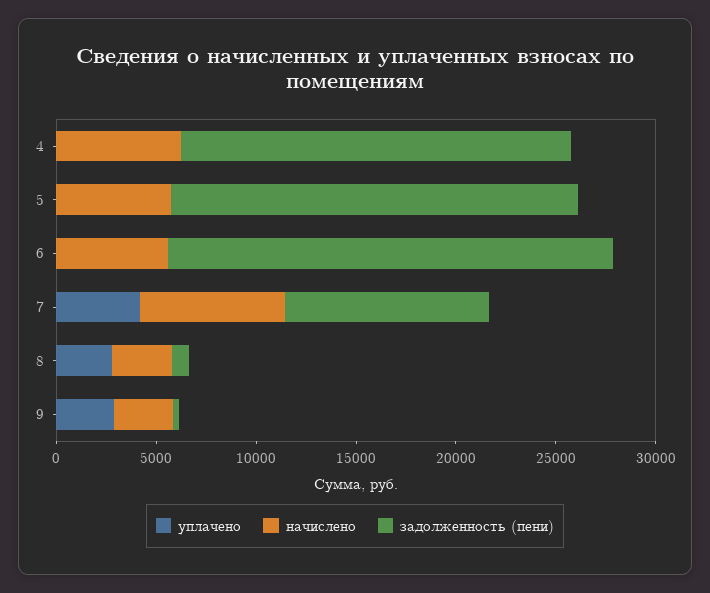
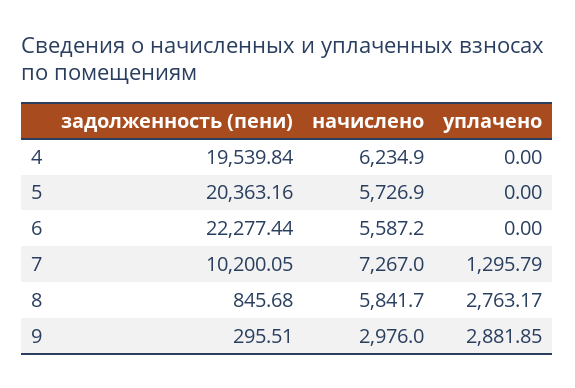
уплачено, 7: 4000 -> 1295.79
начислено, 8: 3000 -> 5841.7

